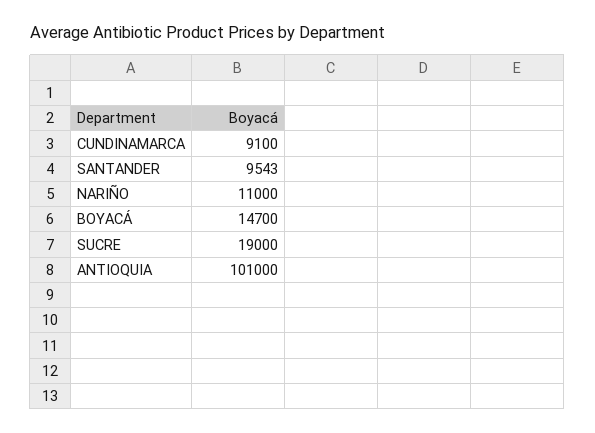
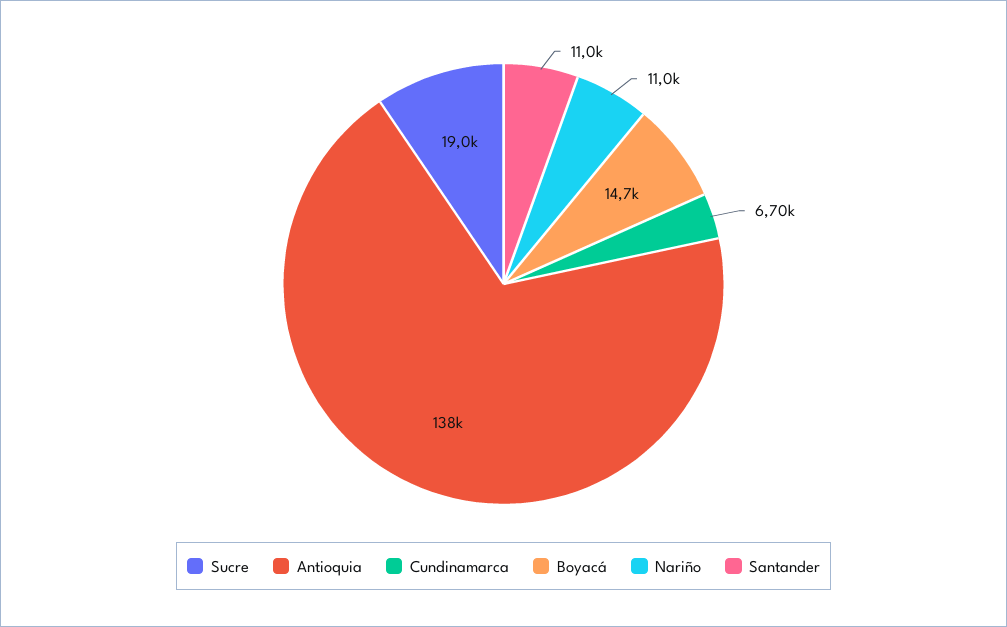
CUNDINAMARCA: 9100 -> 6700
SANTANDER: 9543 -> 11000
ANTIOQUIA: 101000 -> 138000

